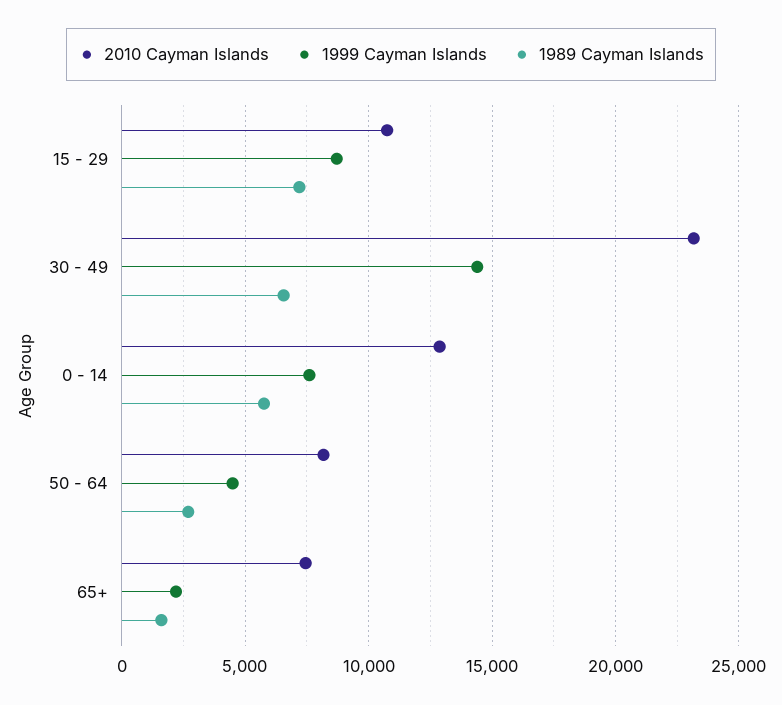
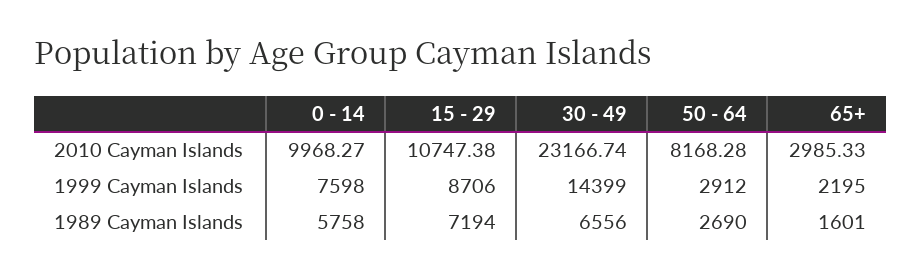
2010 Cayman Islands, 0 - 14: 13000 -> 9968.27
1999 Cayman Islands, 50 - 64: 4500 -> 2912
2010 Cayman Islands, 65+: 7500 -> 2985.33

